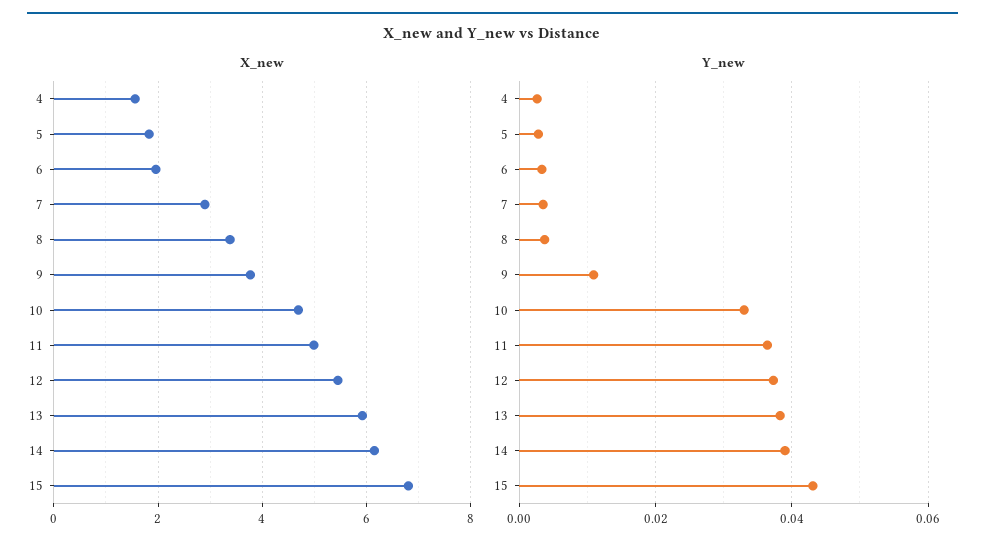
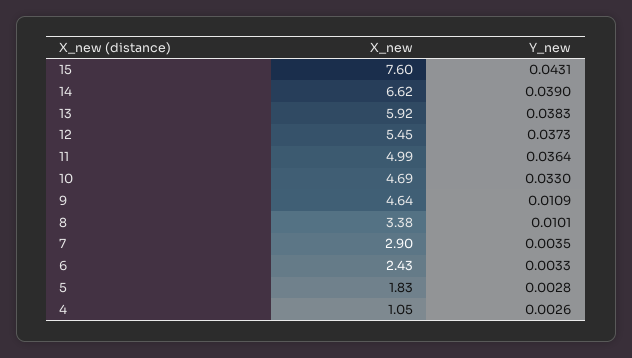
X_new, 4: 1.6 -> 1.05
X_new, 6: 2 -> 2.43
X_new, 9: 3.8 -> 4.64
X_new, 14: 6.2 -> 6.62
X_new, 15: 6.8 -> 7.6
Y_new, 8: 0.004 -> 0.0101

